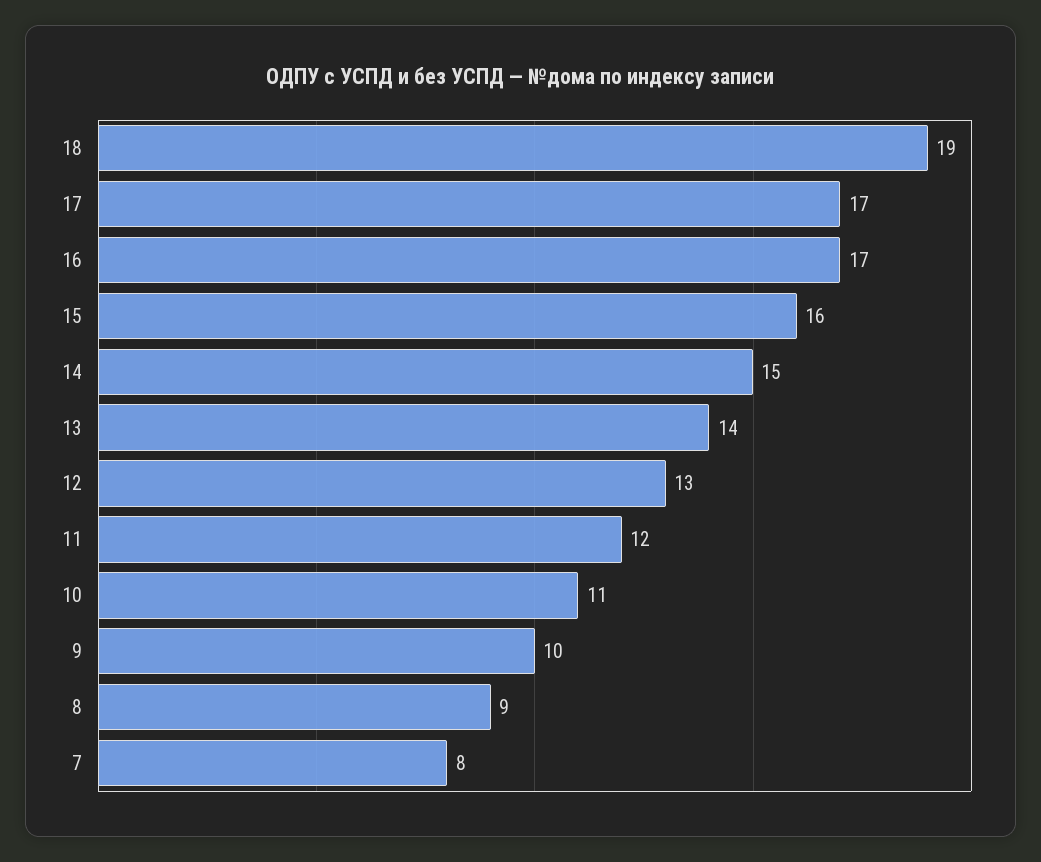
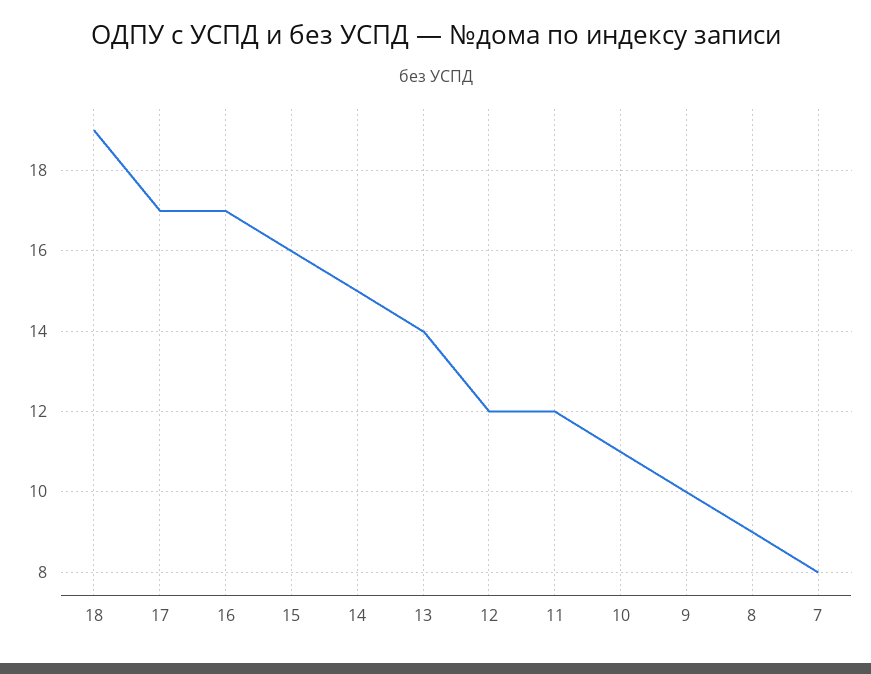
12: 13 -> 12

